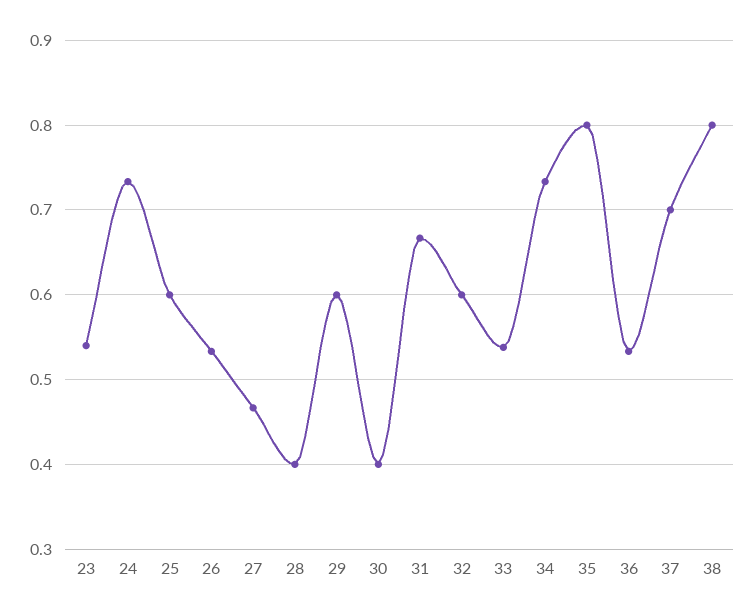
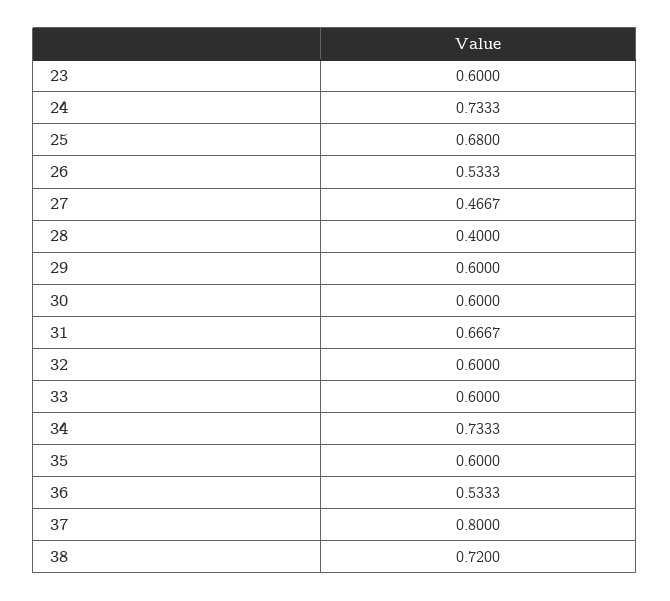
23: 0.54 -> 0.6
25: 0.6 -> 0.68
30: 0.4 -> 0.6
33: 0.54 -> 0.6
35: 0.8 -> 0.6
37: 0.7 -> 0.8
38: 0.8 -> 0.72

